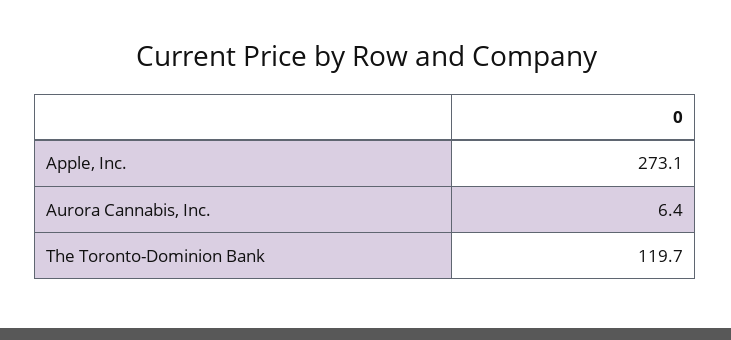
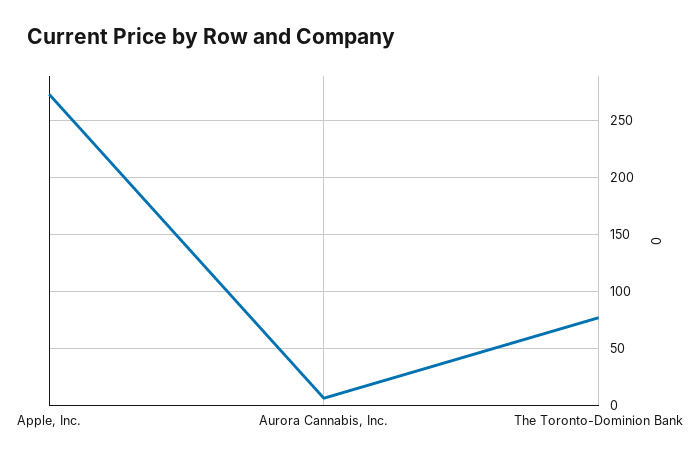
The Toronto-Dominion Bank: 119.7 -> 80

